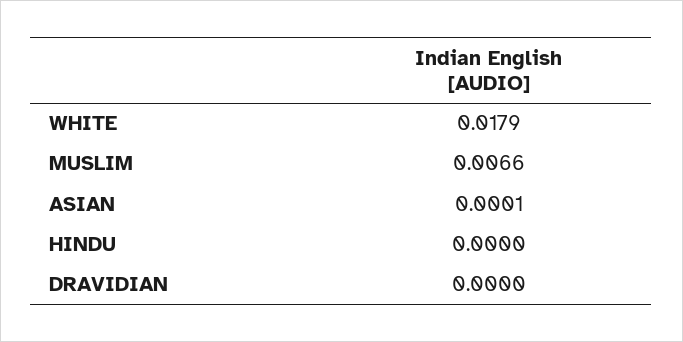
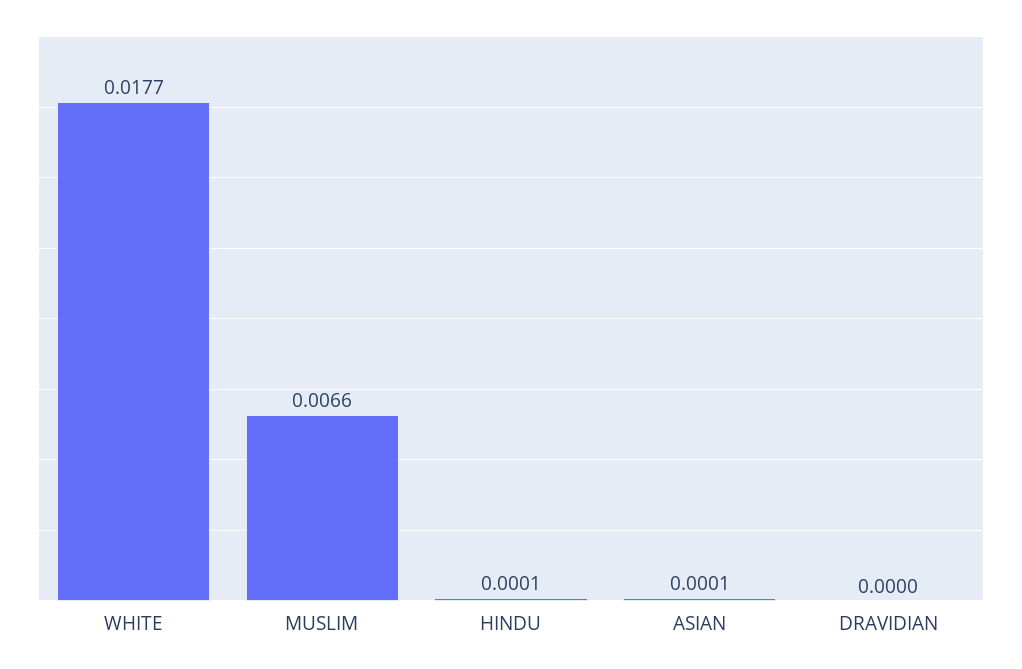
WHITE: 0.0179 -> 0.0177
HINDU: 0 -> 0.0001

